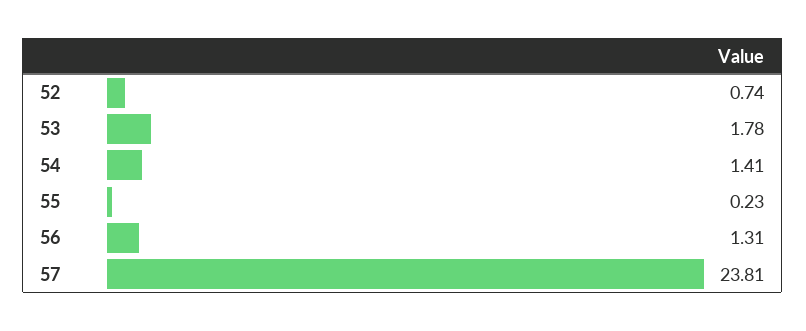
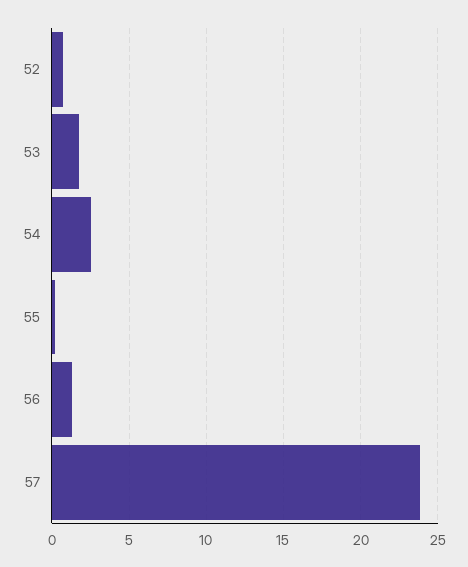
54: 1.41 -> 2.5

